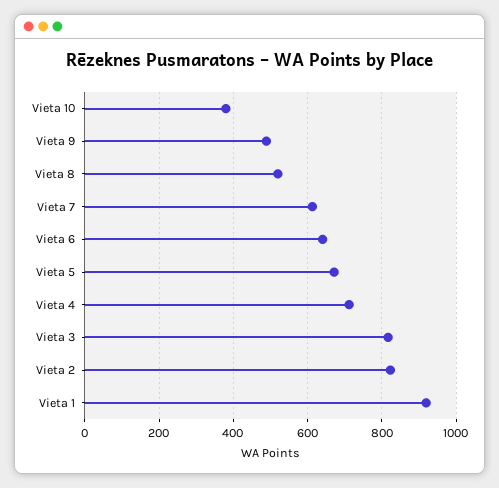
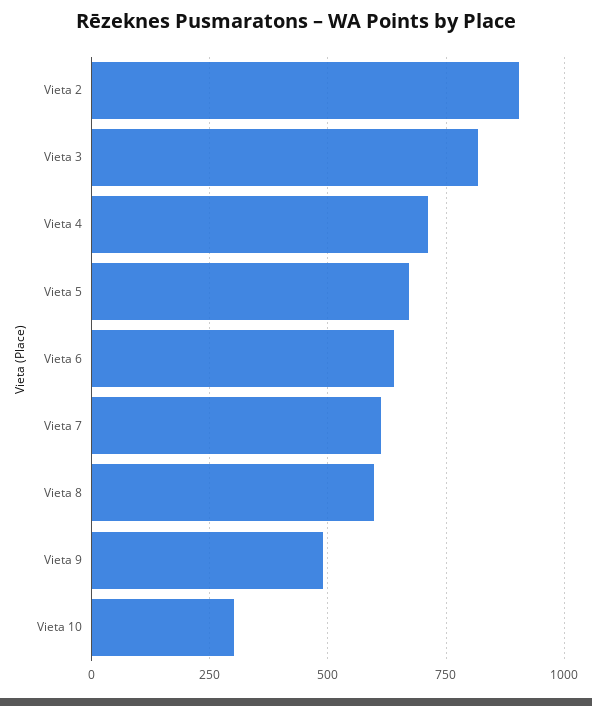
Vieta 10: 380 -> 300
Vieta 8: 520 -> 600
Vieta 2: 820 -> 900
Vieta 1: 920 -> none

